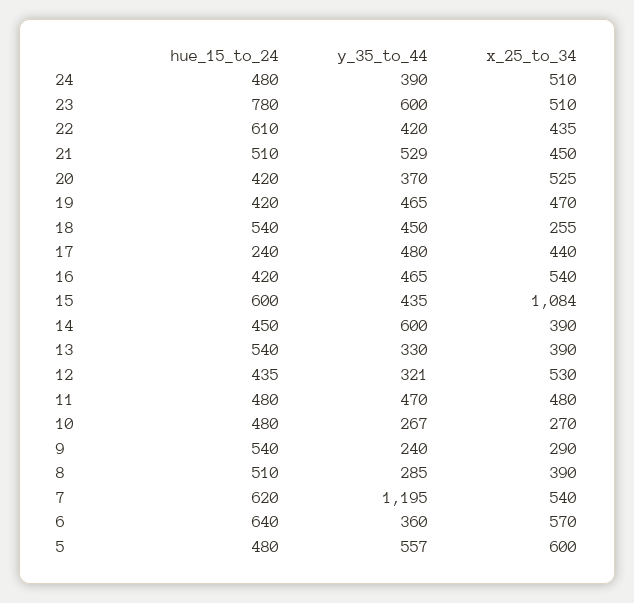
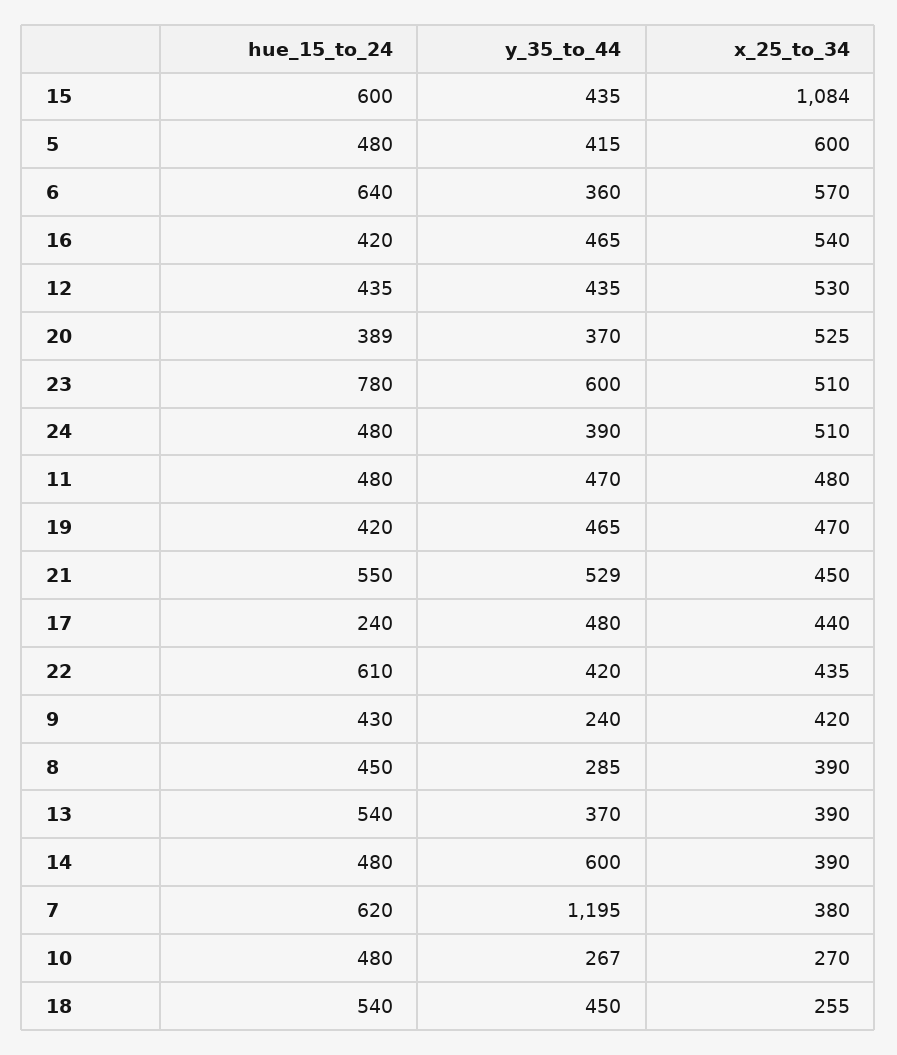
hue_15_to_24, 21: 510 -> 550
hue_15_to_24, 20: 420 -> 389
hue_15_to_24, 14: 450 -> 480
y_35_to_44, 13: 330 -> 370
y_35_to_44, 12: 321 -> 435
hue_15_to_24, 9: 540 -> 430
x_25_to_34, 9: 290 -> 420
hue_15_to_24, 8: 510 -> 450
x_25_to_34, 7: 540 -> 380
y_35_to_44, 5: 557 -> 415

